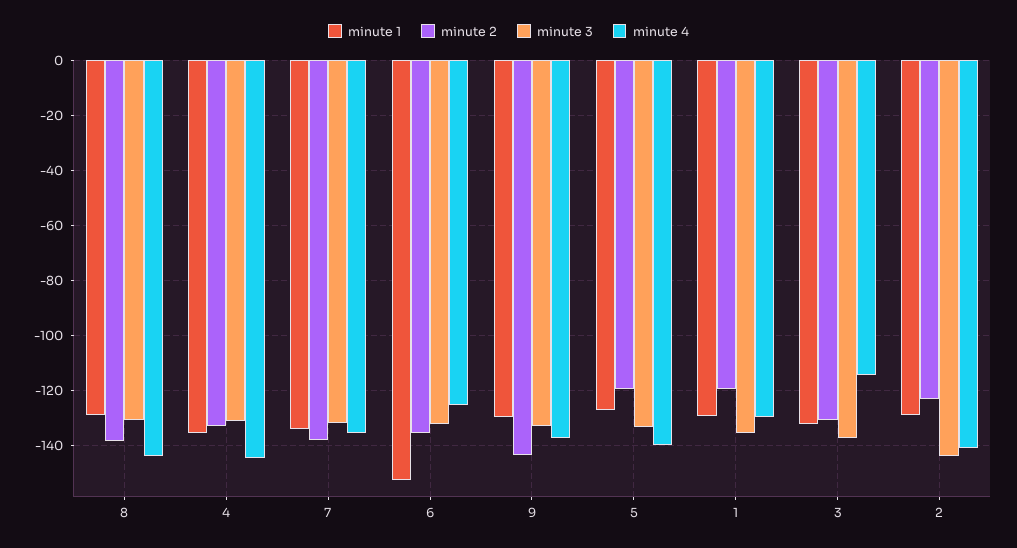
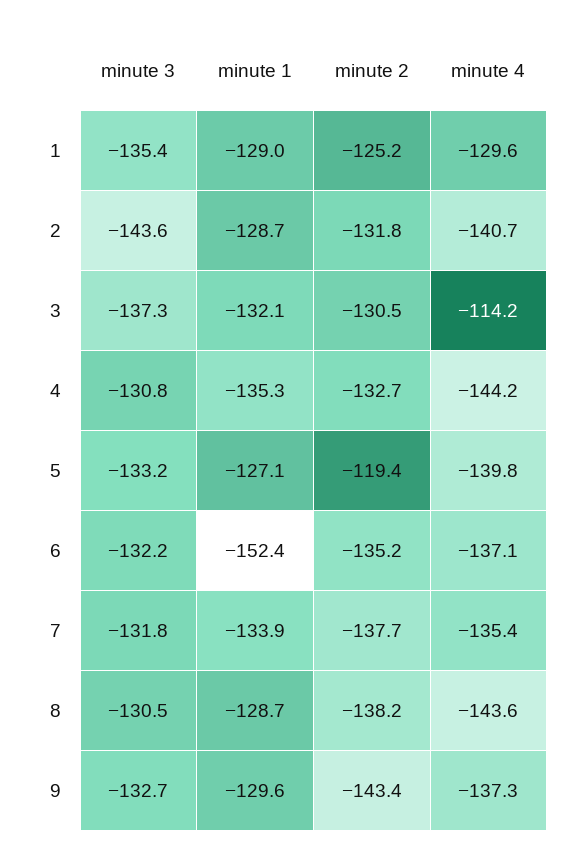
minute 4, 6: -125 -> -137.1
minute 2, 1: -120 -> -125.2
minute 2, 2: -122.5 -> -131.8

